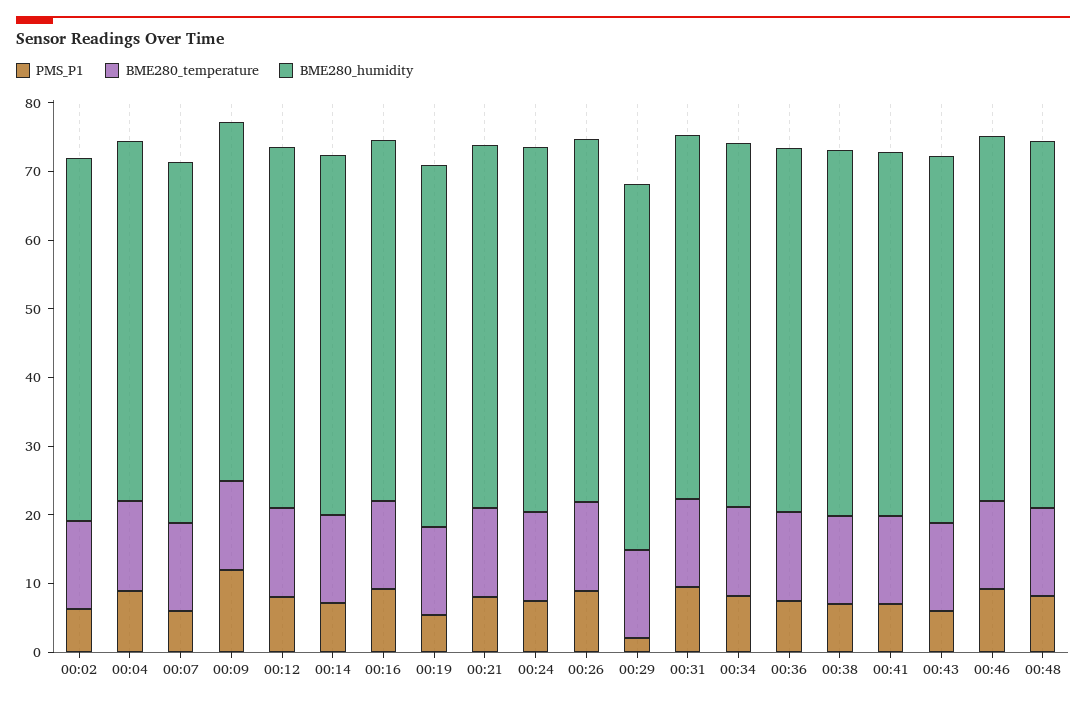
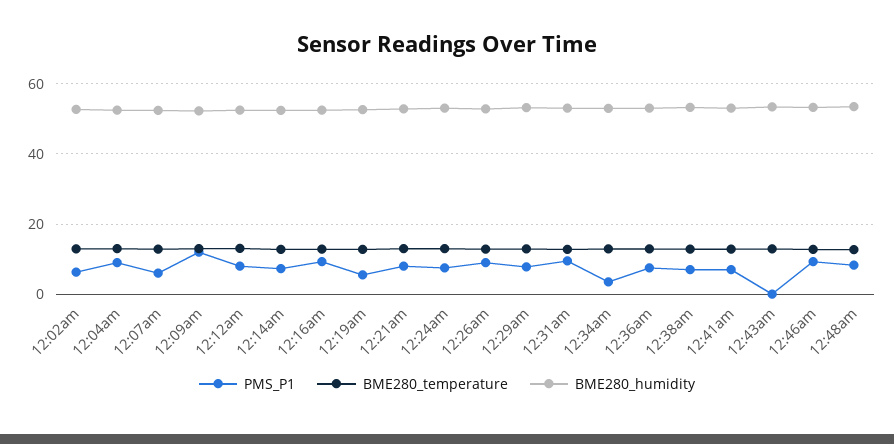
PMS_P1, 00:29: 2 -> 8
PMS_P1, 00:34: 8 -> 4
PMS_P1, 00:43: 6 -> 0

